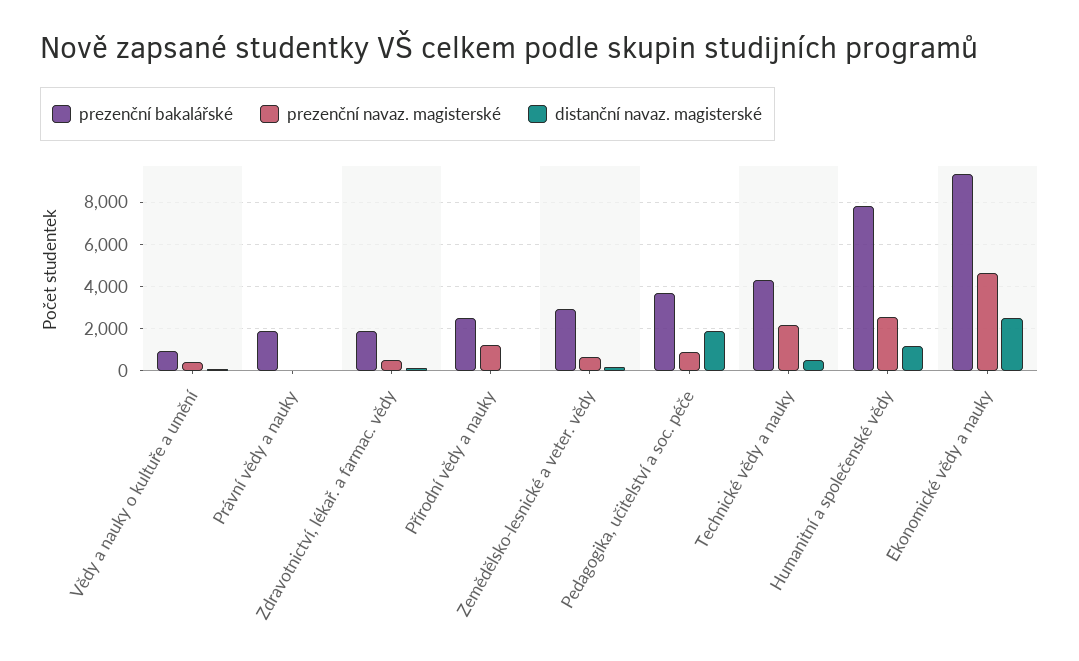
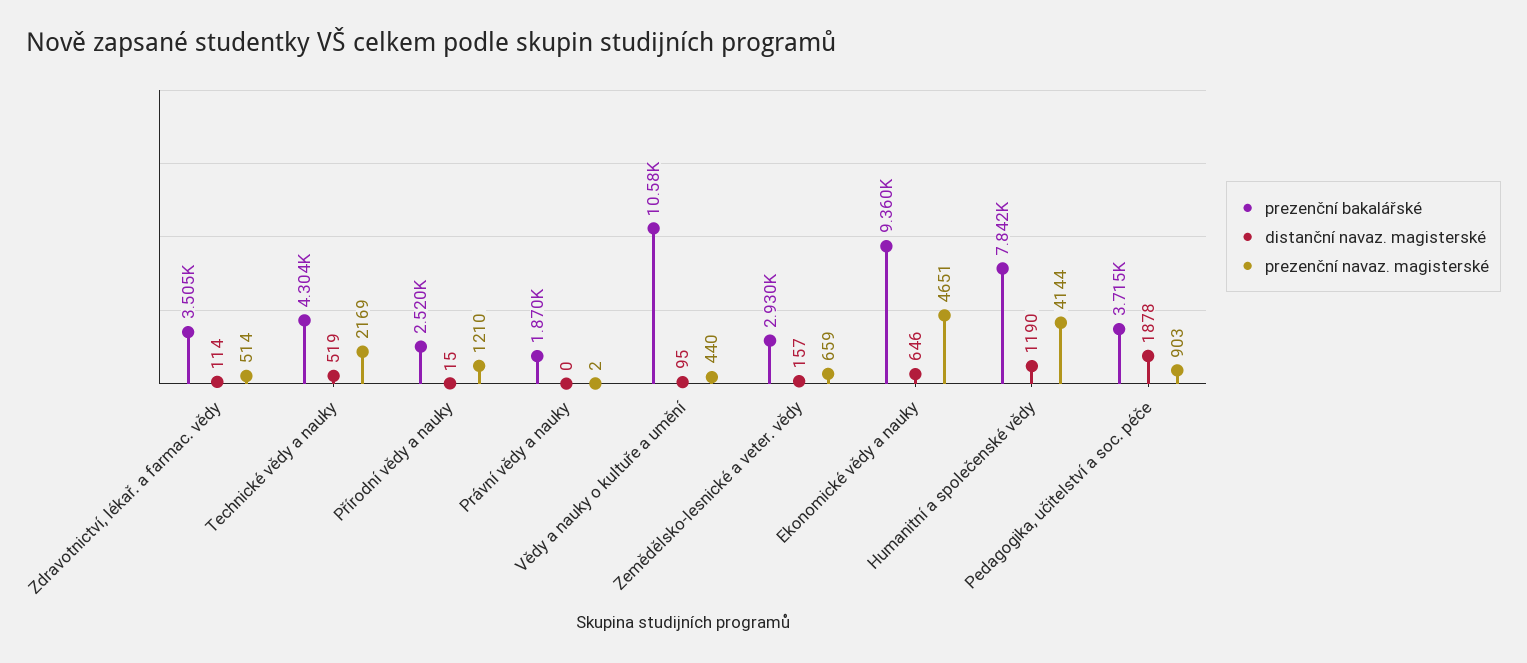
prezenční bakalářské, Vědy a nauky o kultuře a umění: 1000 -> 10580
prezenční bakalářské, Zdravotnictví, lékař. a farmac. vědy: 2000 -> 3505
prezenční navaz. magisterské, Humanitní a společenské vědy: 2500 -> 4144
distanční navaz. magisterské, Ekonomické vědy a nauky: 2500 -> 646

